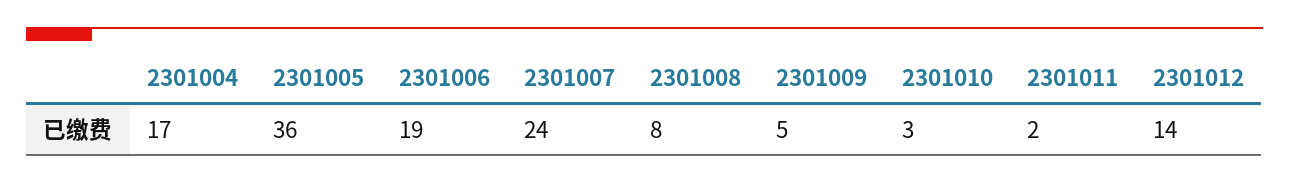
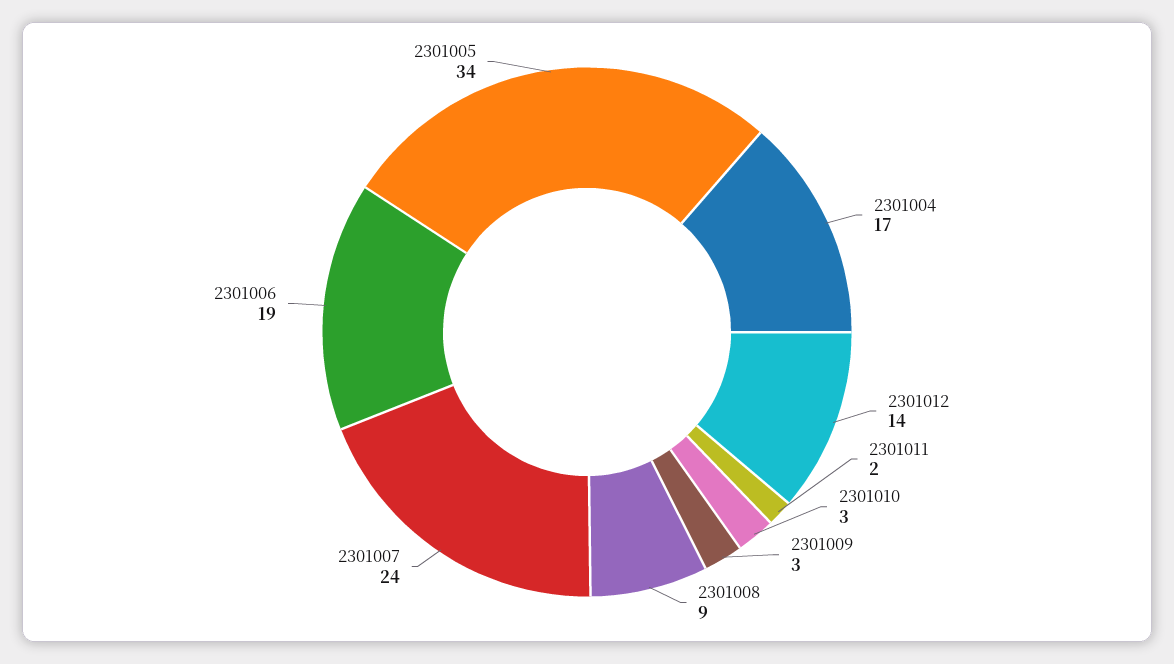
2301005: 36 -> 34
2301008: 8 -> 9
2301009: 5 -> 3

